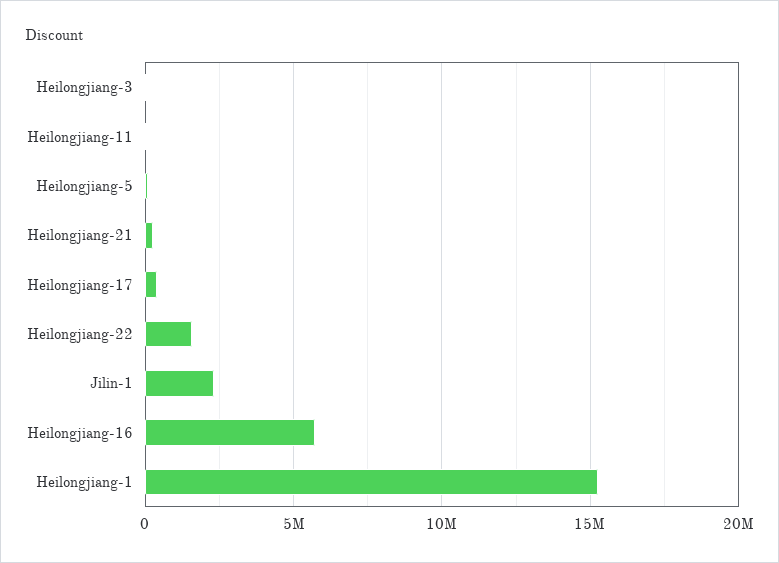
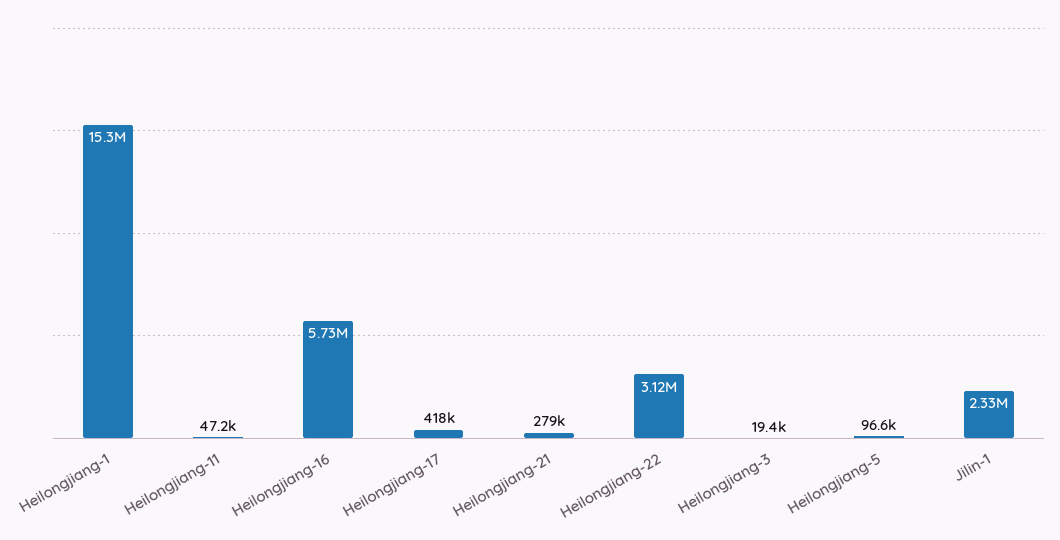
Heilongjiang-22: 1500000 -> 3120000

